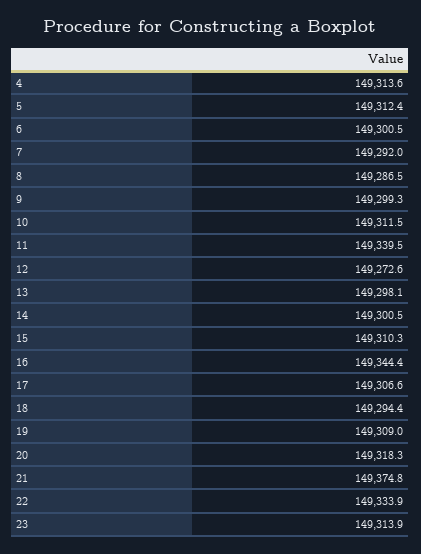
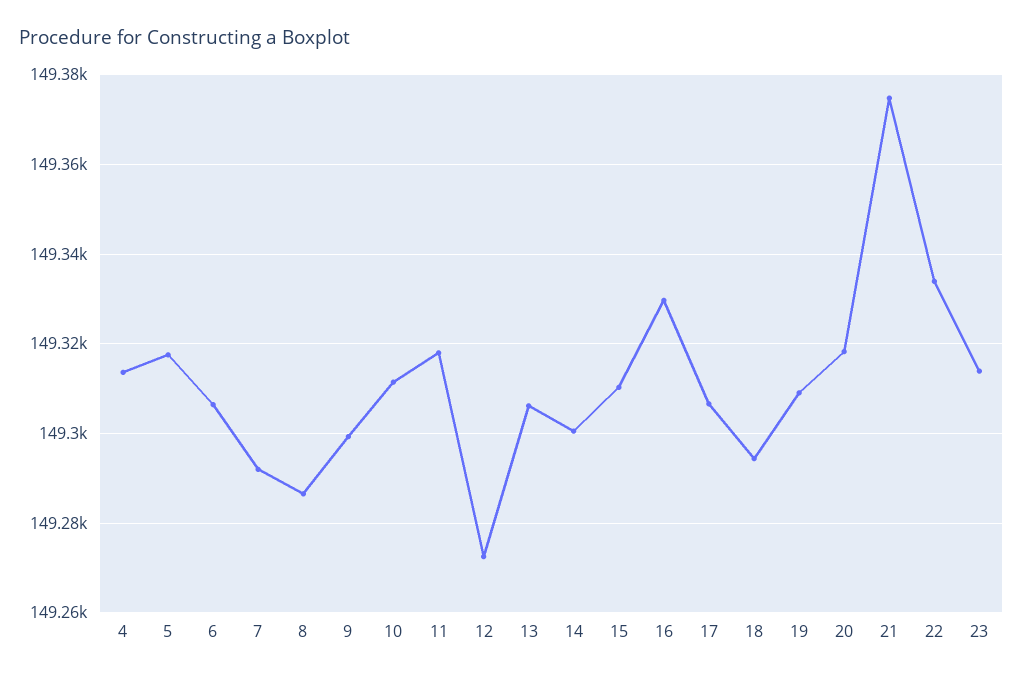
5: 149312.4 -> 149318
6: 149300.5 -> 149306
11: 149339.5 -> 149318
13: 149298.1 -> 149306
16: 149344.4 -> 149330

